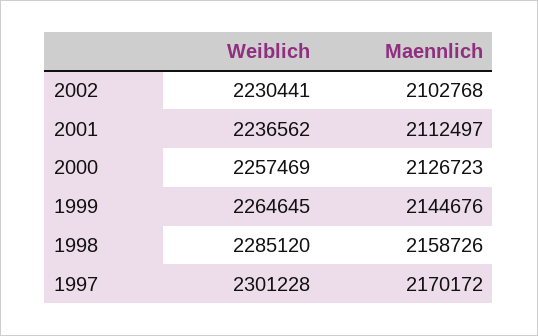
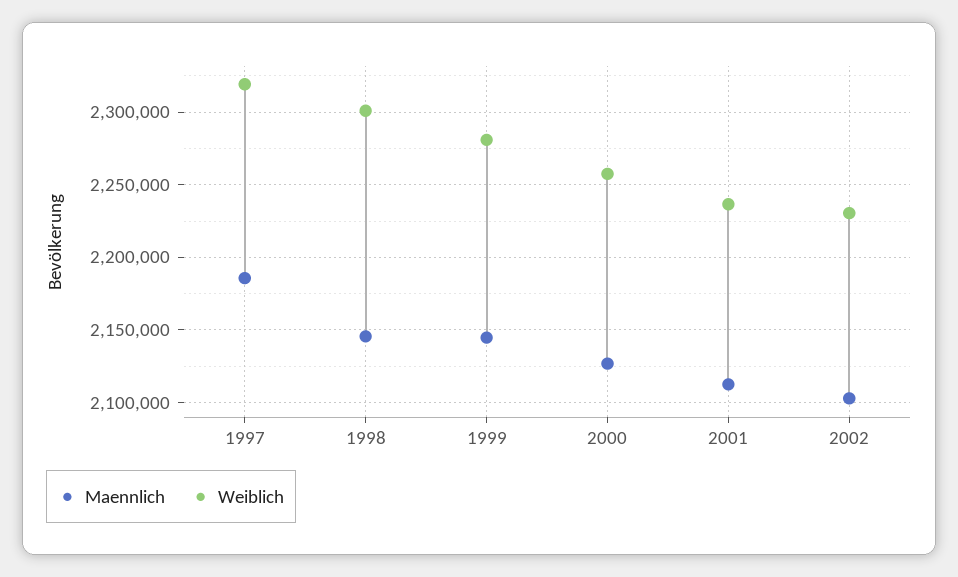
Weiblich, 1999: 2264645 -> 2280000
Weiblich, 1998: 2285120 -> 2300000
Maennlich, 1998: 2158726 -> 2145000
Weiblich, 1997: 2301228 -> 2320000
Maennlich, 1997: 2170172 -> 2185000

